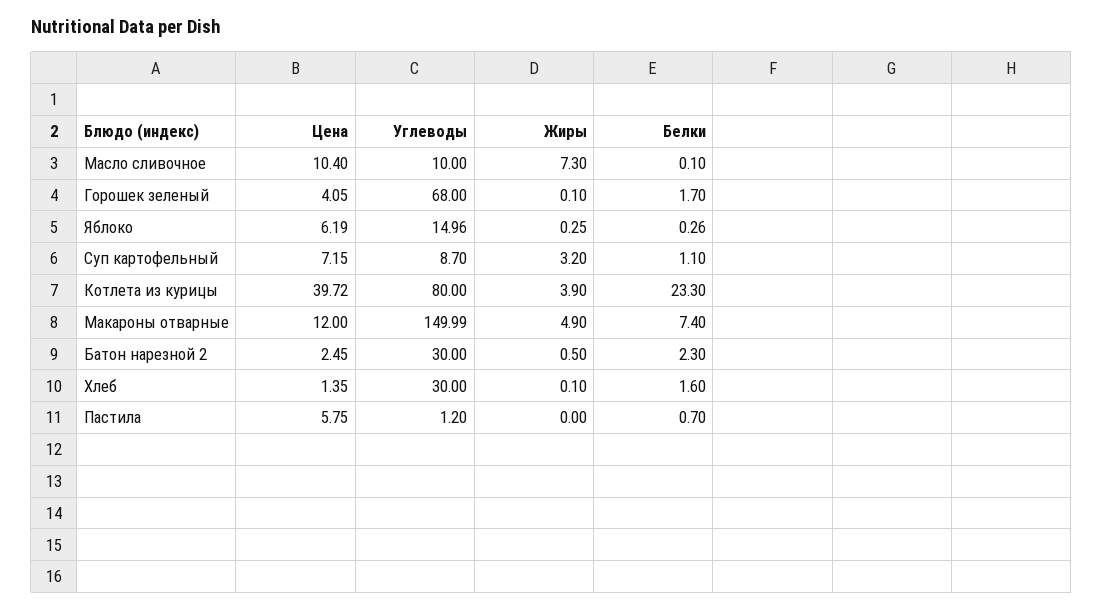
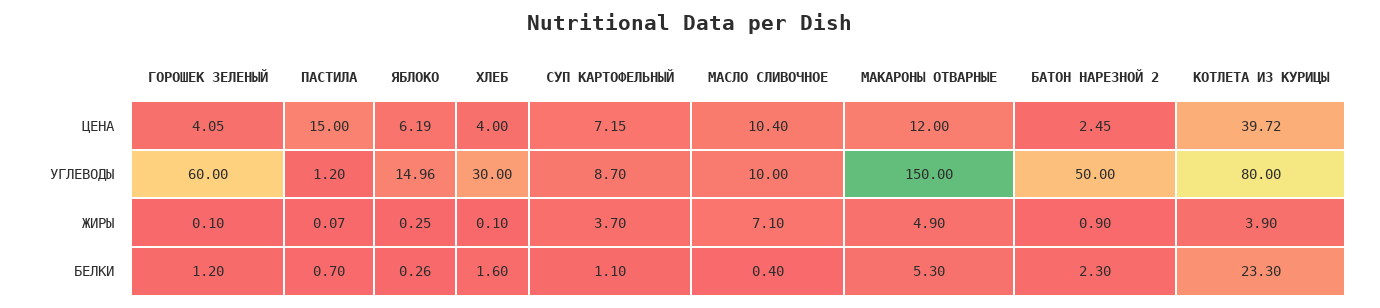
Жиры, Масло сливочное: 7.3 -> 7.1
Белки, Масло сливочное: 0.1 -> 0.4
Углеводы, Горошек зеленый: 68 -> 60
Белки, Горошек зеленый: 1.7 -> 1.2
Жиры, Суп картофельный: 3.2 -> 3.7
Углеводы, Макароны отварные: 149.99 -> 150
Белки, Макароны отварные: 7.4 -> 5.3
Углеводы, Батон нарезной 2: 30 -> 50
Жиры, Батон нарезной 2: 0.5 -> 0.9
Цена, Хлеб: 1.35 -> 4
Цена, Пастила: 5.75 -> 15
Жиры, Пастила: 0 -> 0.07

